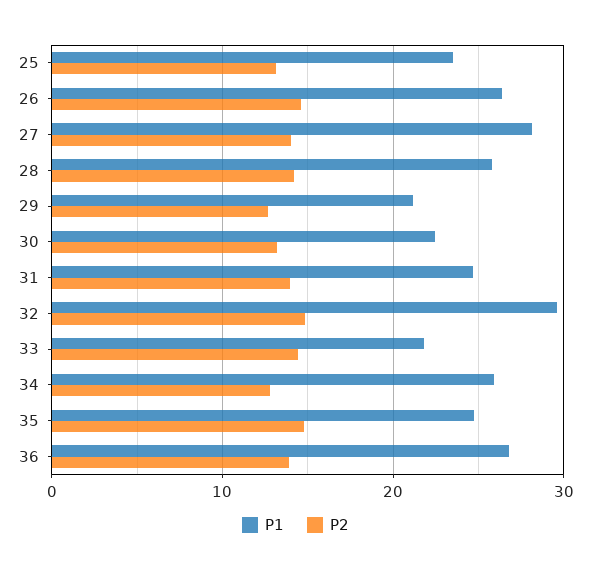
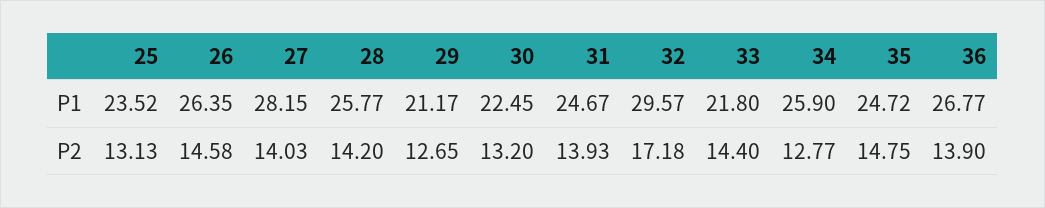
P2, 32: 15 -> 17.18

